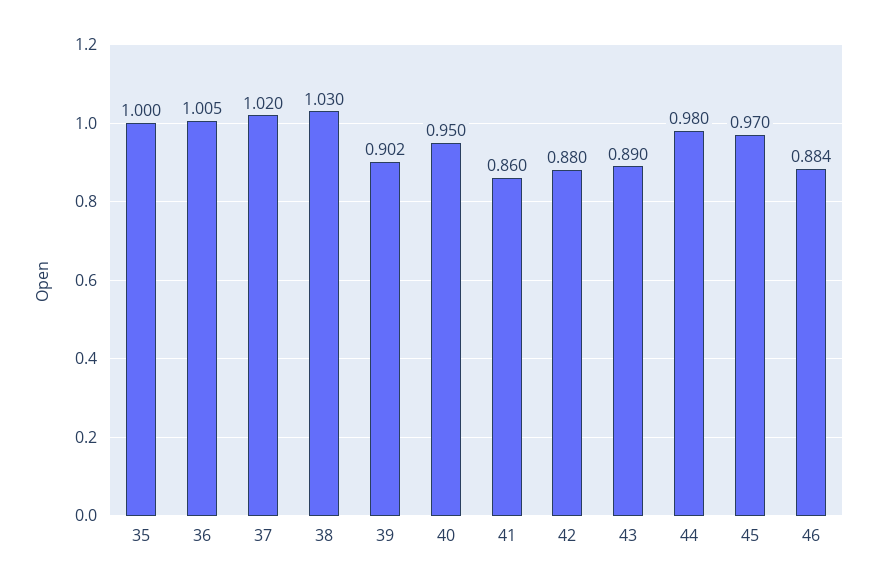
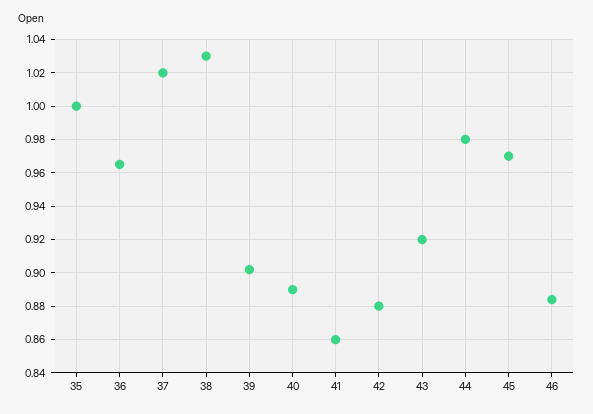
36: 1.005 -> 0.965
40: 0.95 -> 0.89
43: 0.89 -> 0.92

